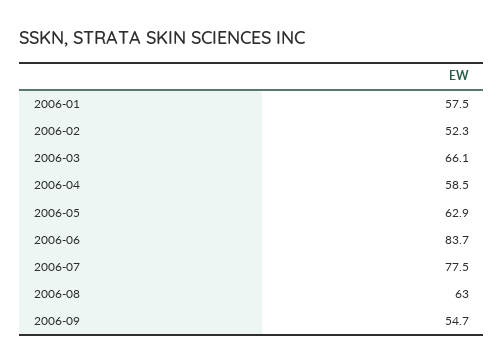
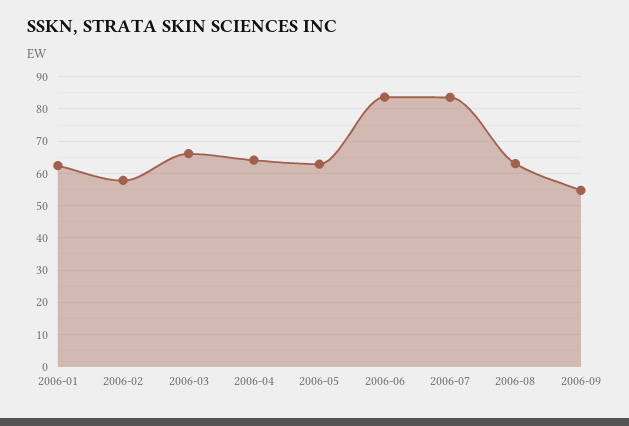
2006-01: 57.5 -> 62
2006-02: 52.3 -> 58
2006-04: 58.5 -> 64
2006-07: 77.5 -> 84

